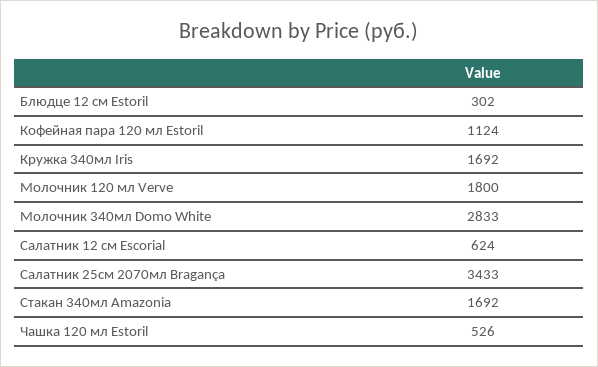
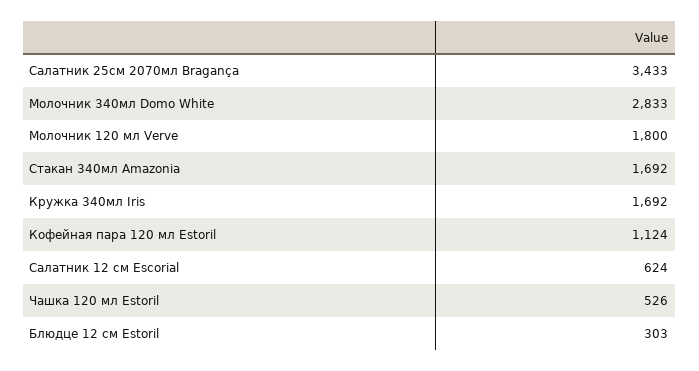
Блюдце 12 см Estoril: 302 -> 303

